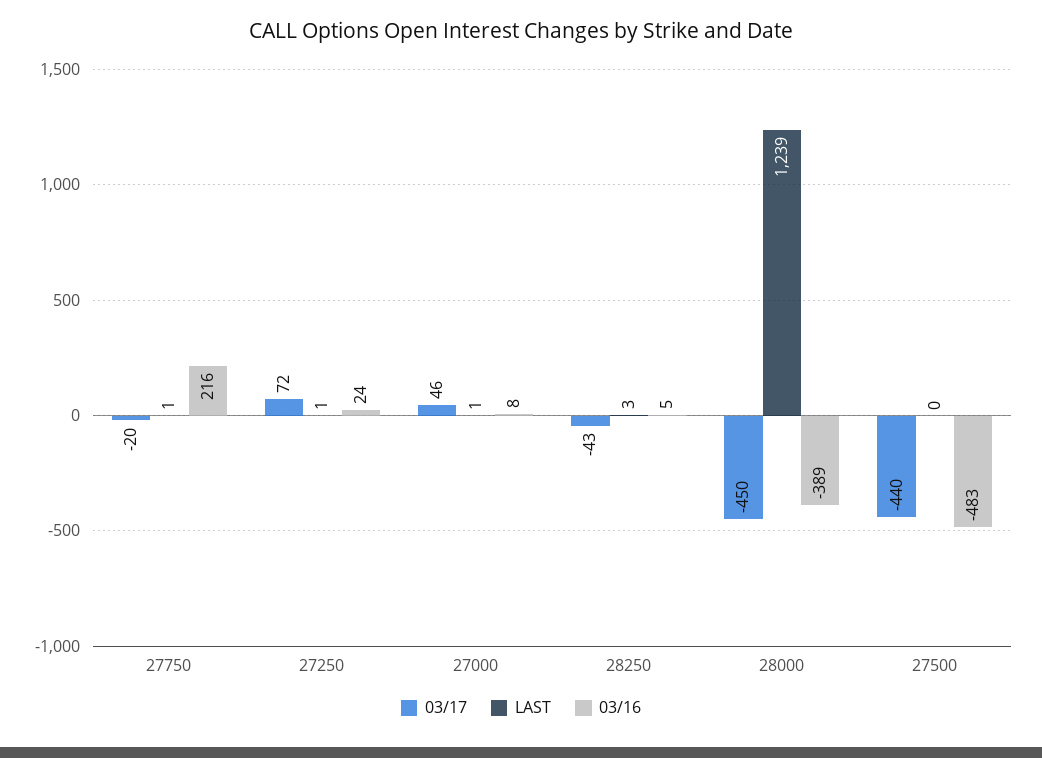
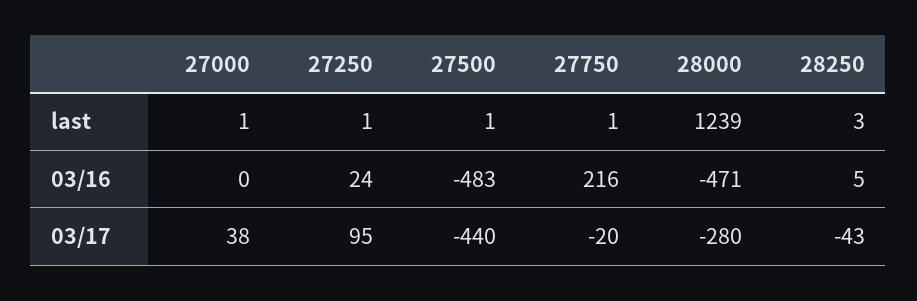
03/17, 27250: 72 -> 95
03/17, 27000: 46 -> 38
03/16, 27000: 8 -> 0
03/17, 28000: -450 -> -280
03/16, 28000: -389 -> -471
LAST, 27500: 0 -> 1

